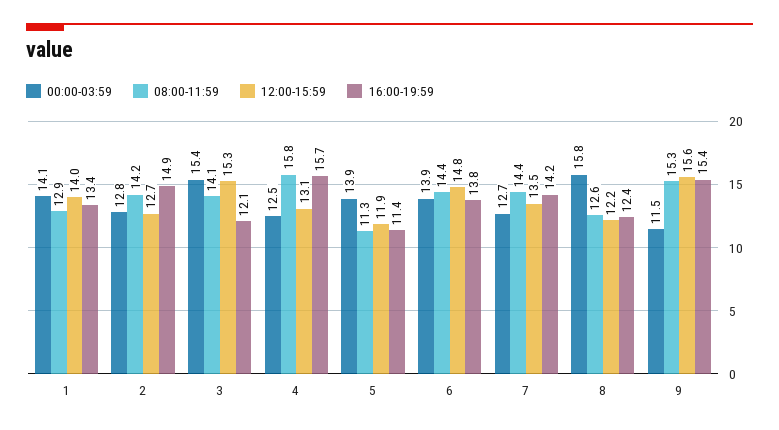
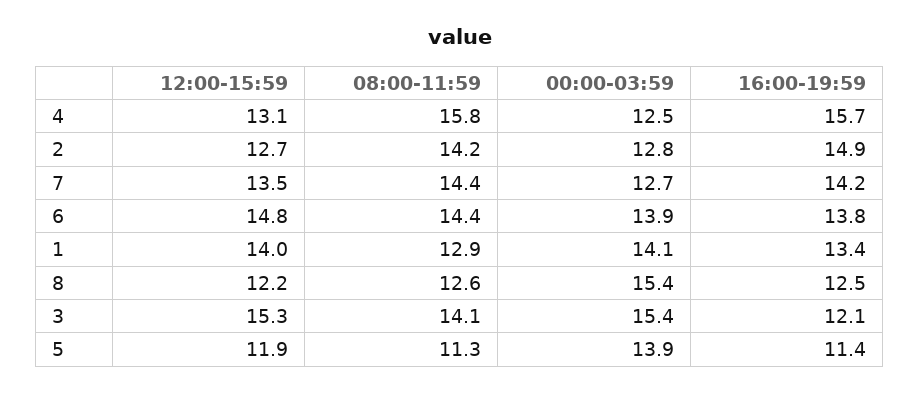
00:00-03:59, 8: 15.8 -> 15.4
16:00-19:59, 8: 12.4 -> 12.5
00:00-03:59, 9: 11.5 -> none
08:00-11:59, 9: 15.3 -> none
12:00-15:59, 9: 15.6 -> none
16:00-19:59, 9: 15.4 -> none

